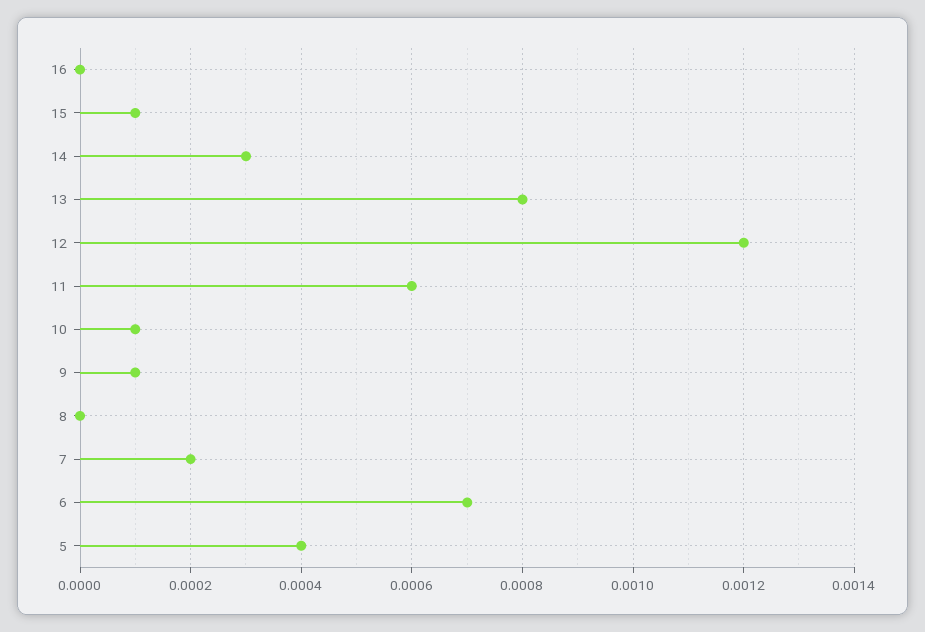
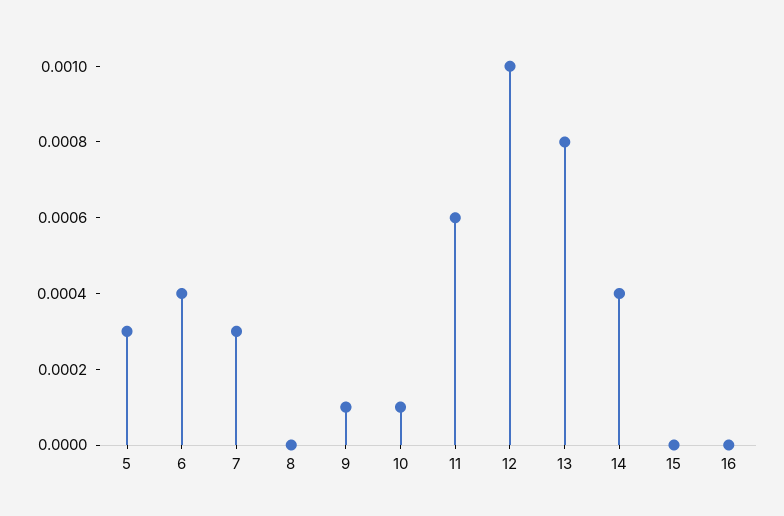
15: 0.0001 -> 0
14: 0.0003 -> 0.0004
12: 0.0012 -> 0.001
7: 0.0002 -> 0.0003
6: 0.0007 -> 0.0004
5: 0.0004 -> 0.0003

